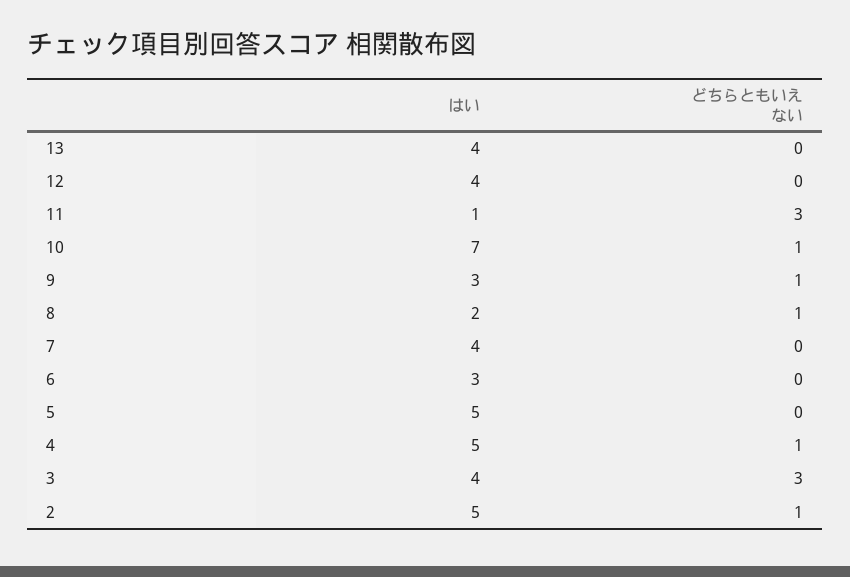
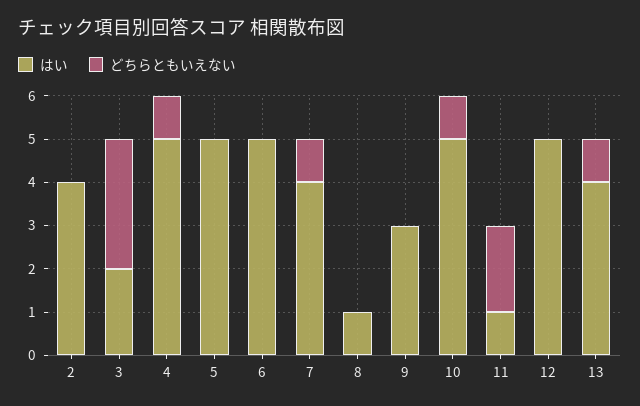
どちらともいえない, 13: 0 -> 1
はい, 12: 4 -> 5
どちらともいえない, 11: 3 -> 2
はい, 10: 7 -> 5
どちらともいえない, 9: 1 -> 0
はい, 8: 2 -> 1
どちらともいえない, 8: 1 -> 0
どちらともいえない, 7: 0 -> 1
はい, 6: 3 -> 5
はい, 3: 4 -> 2
はい, 2: 5 -> 4
どちらともいえない, 2: 1 -> 0

